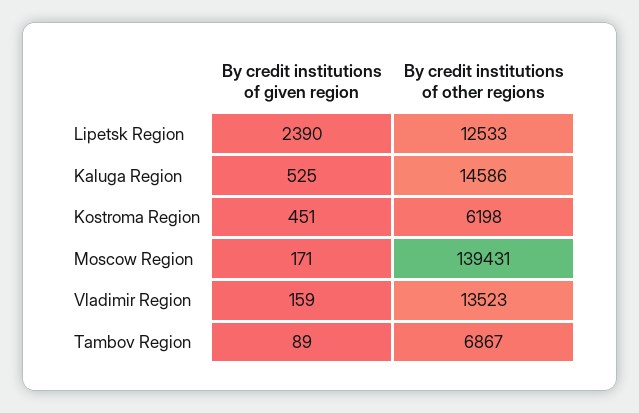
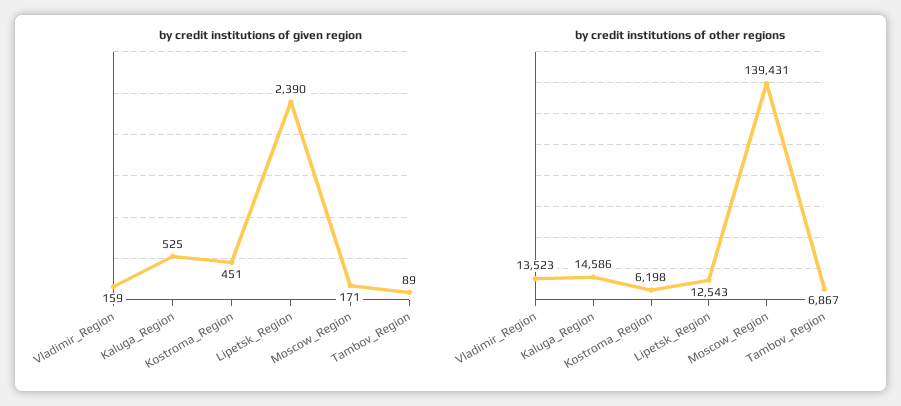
By credit institutions of other regions, Lipetsk Region: 12533 -> 12543

